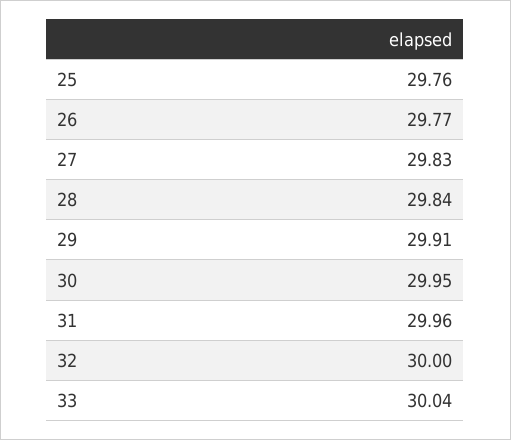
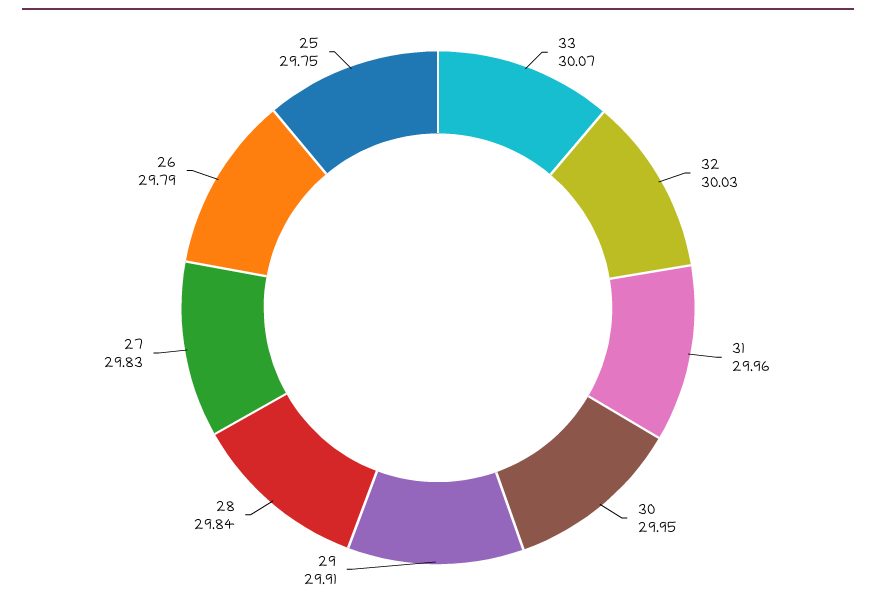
25: 29.76 -> 29.75
26: 29.77 -> 29.79
32: 30 -> 30.03
33: 30.04 -> 30.07

